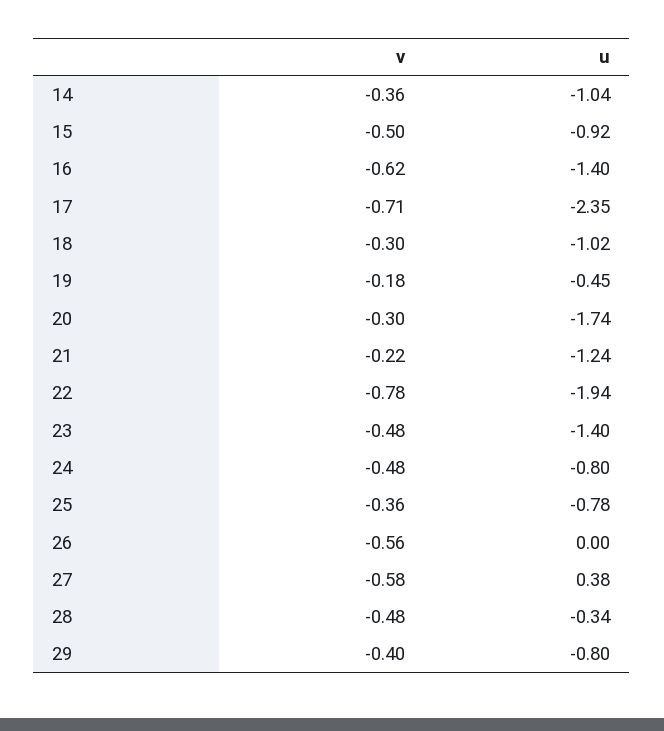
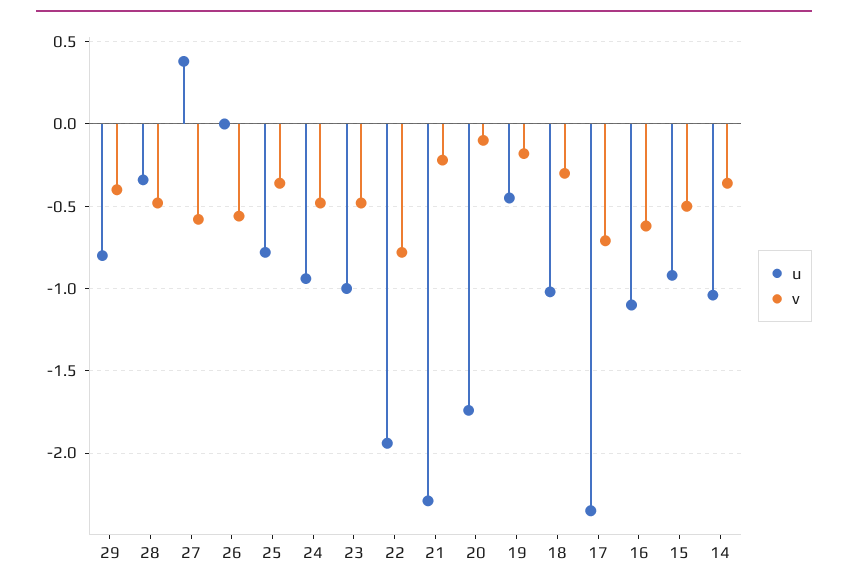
u, 16: -1.4 -> -1.1
v, 20: -0.3 -> -0.1
u, 21: -1.24 -> -2.3
u, 23: -1.4 -> -1
u, 24: -0.8 -> -0.95

